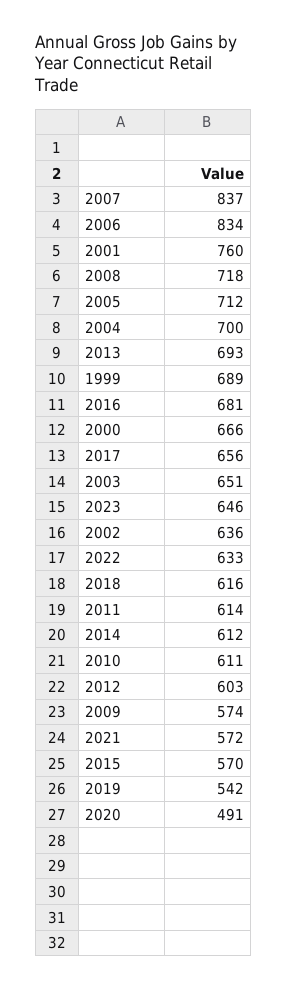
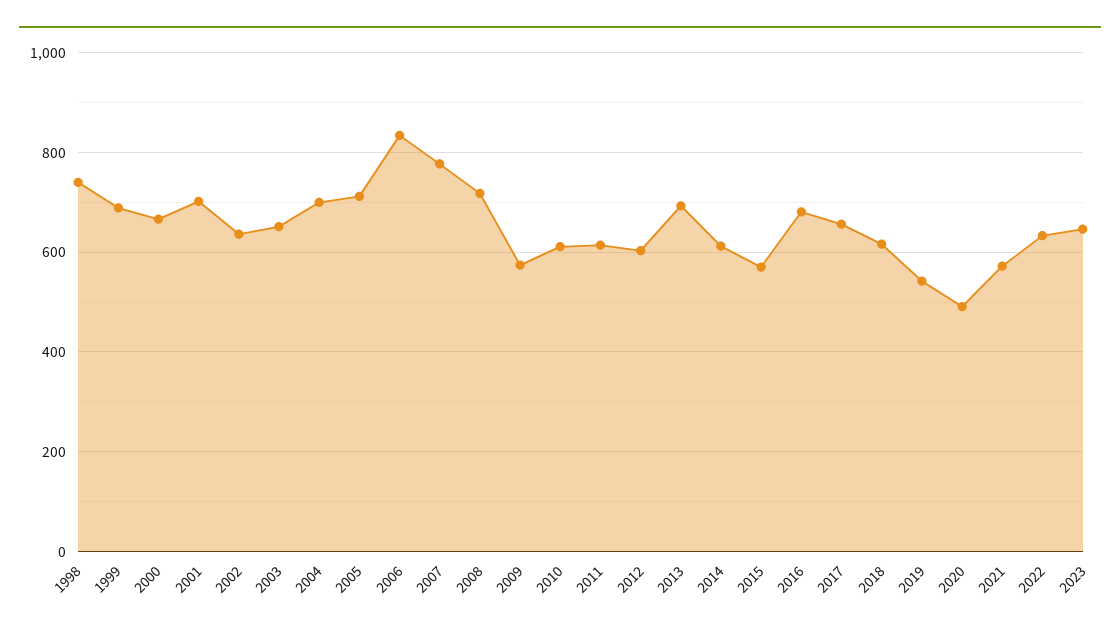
2007: 837 -> 780
2001: 760 -> 700
1998: none -> 740

